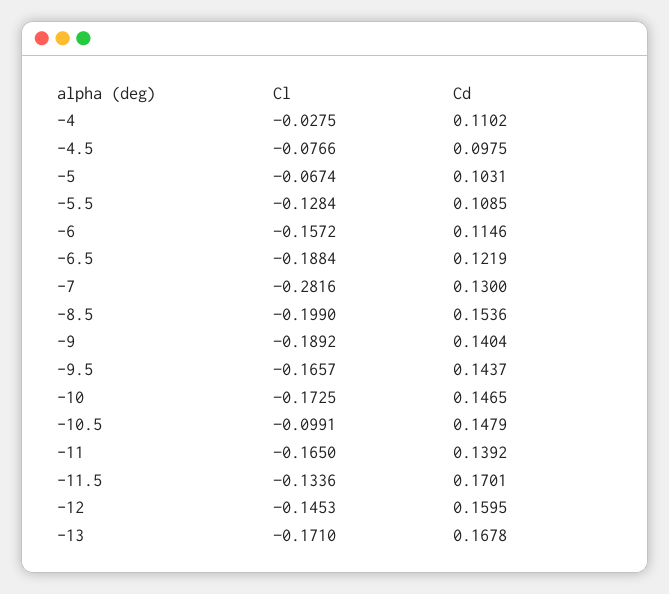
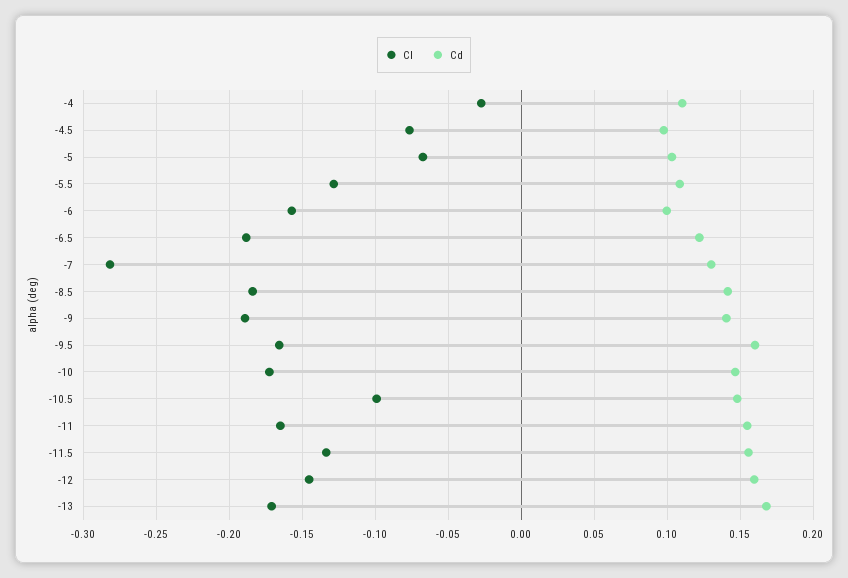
Cd, -6: 0.1146 -> 0.1
Cl, -8.5: -0.199 -> -0.185
Cd, -8.5: 0.1536 -> 0.14
Cd, -9.5: 0.1437 -> 0.16
Cd, -11: 0.1392 -> 0.155
Cd, -11.5: 0.1701 -> 0.155

